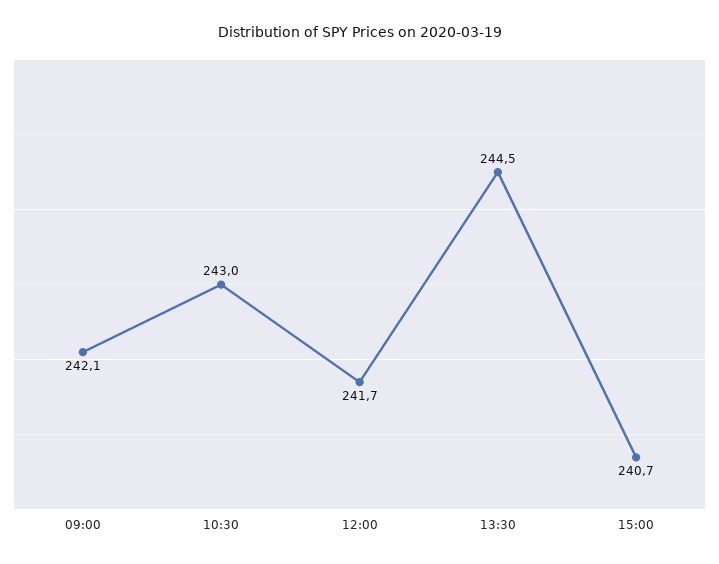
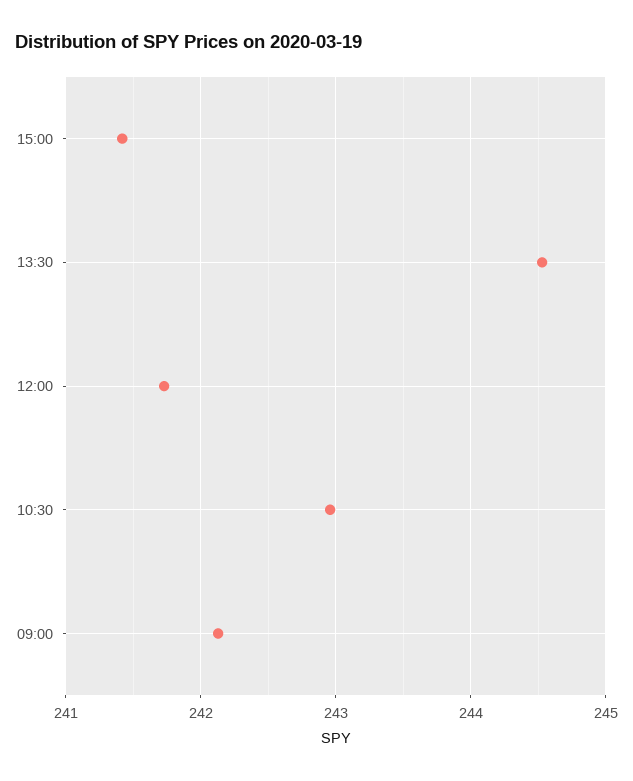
15:00: 240.7 -> 241.4

